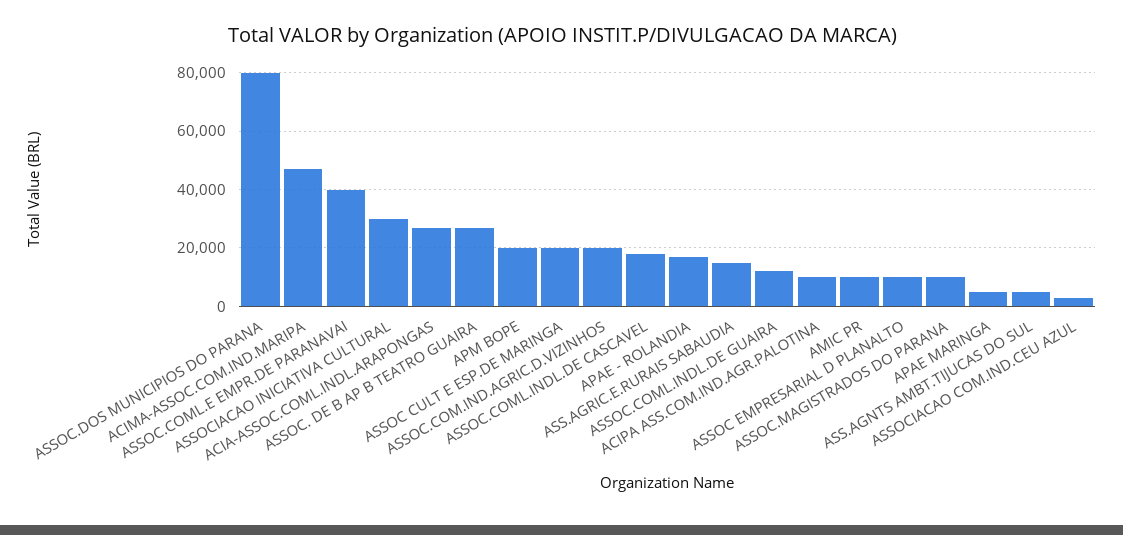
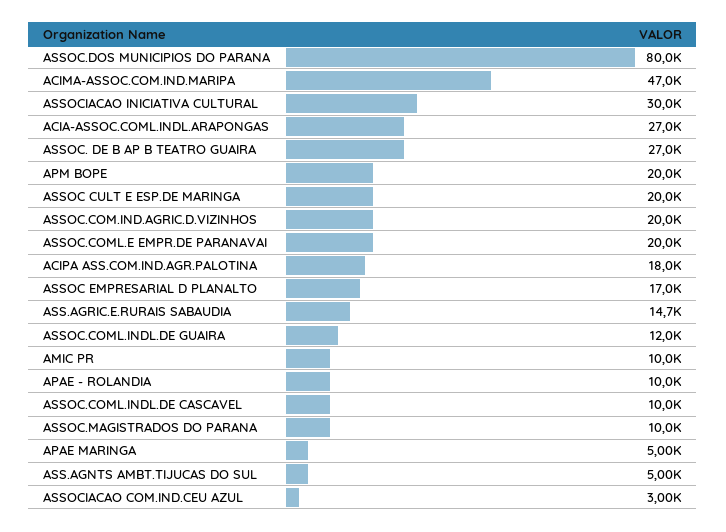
ASSOC.COML.E EMPR.DE PARANAVAI: 40000 -> 20000
ASSOC.COML.INDL.DE CASCAVEL: 17500 -> 10000
APAE - ROLANDIA: 17500 -> 10000
ACIPA ASS.COM.IND.AGR.PALOTINA: 10000 -> 18000
ASSOC EMPRESARIAL D PLANALTO: 10000 -> 17000

